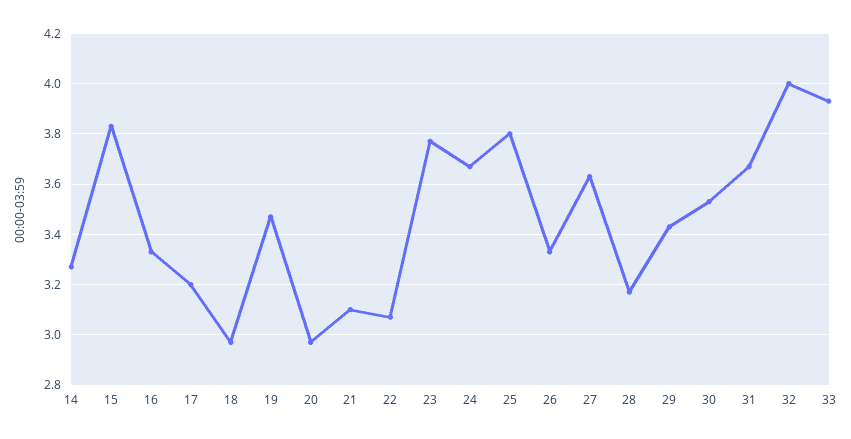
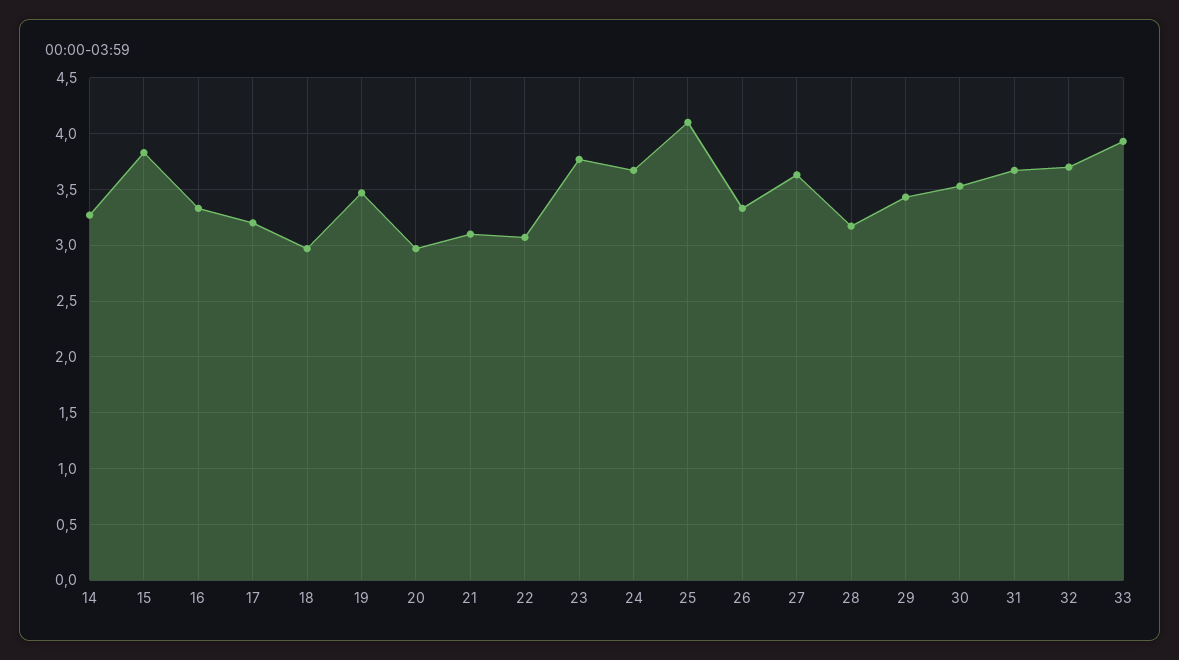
25: 3.8 -> 4.1
32: 4 -> 3.7

